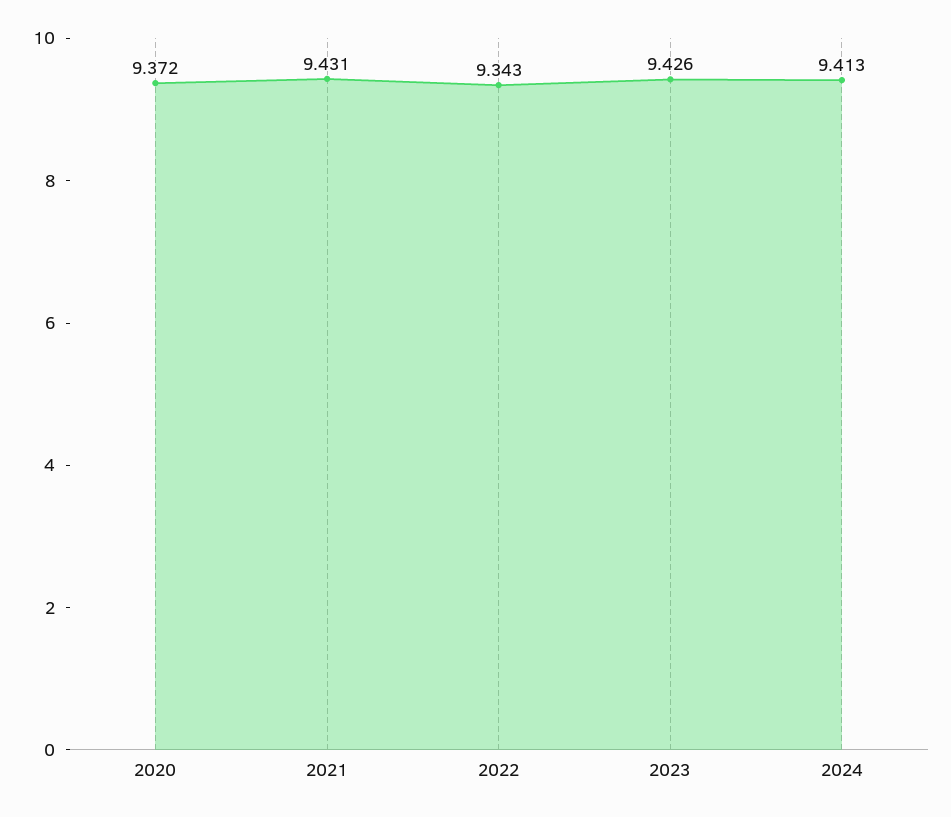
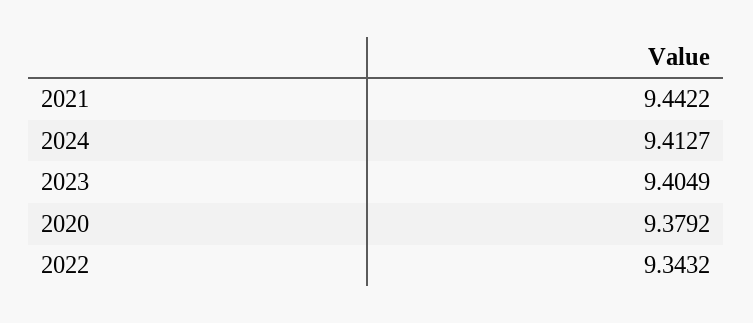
2020: 9.372 -> 9.3792
2021: 9.431 -> 9.4422
2023: 9.426 -> 9.4049

